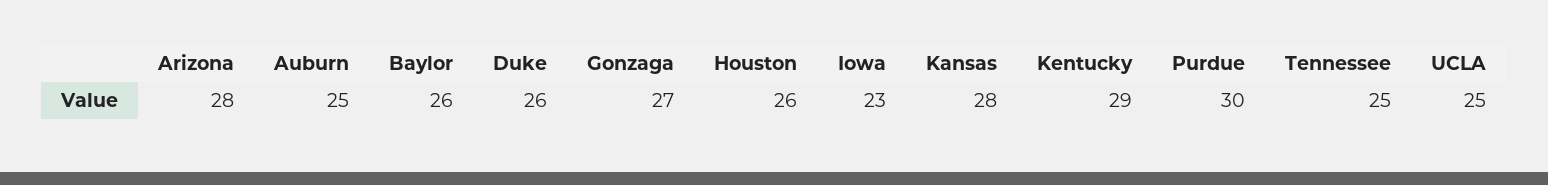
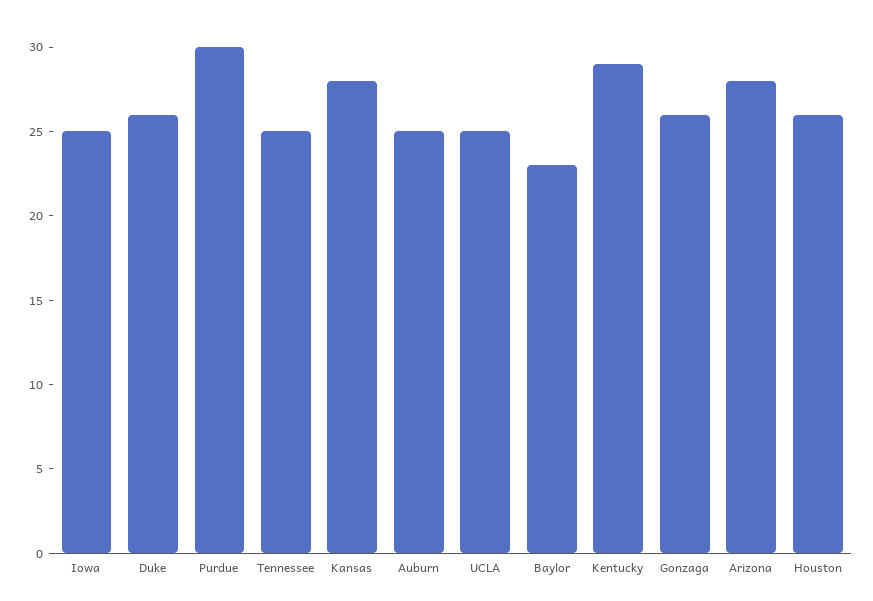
Baylor: 26 -> 23
Gonzaga: 27 -> 26
Iowa: 23 -> 25

